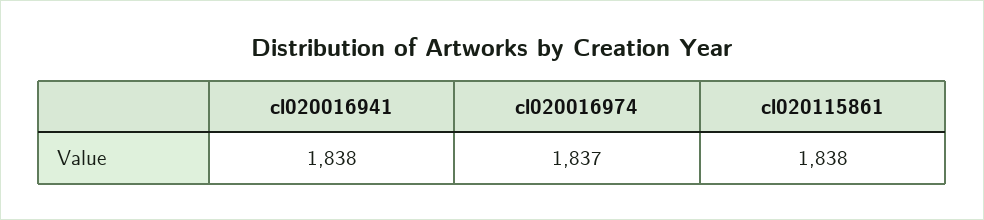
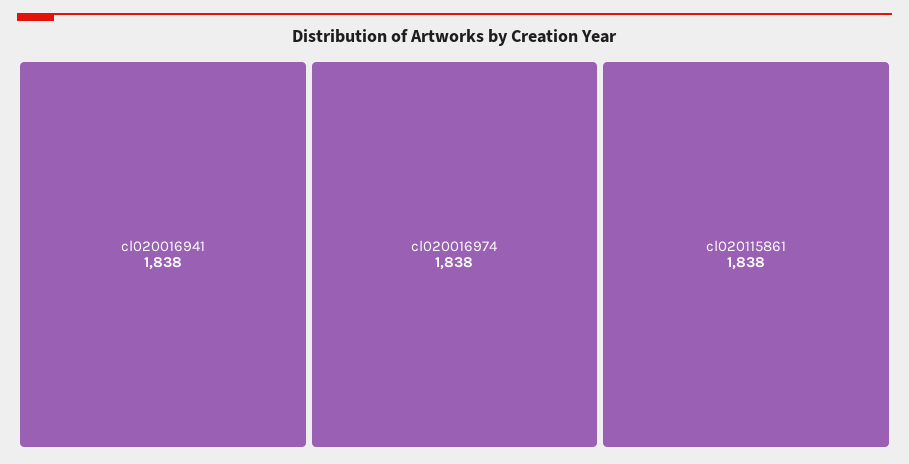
cl020016974: 1837 -> 1838

